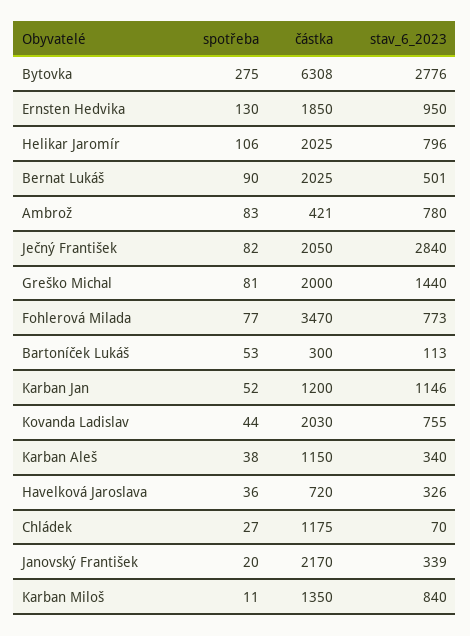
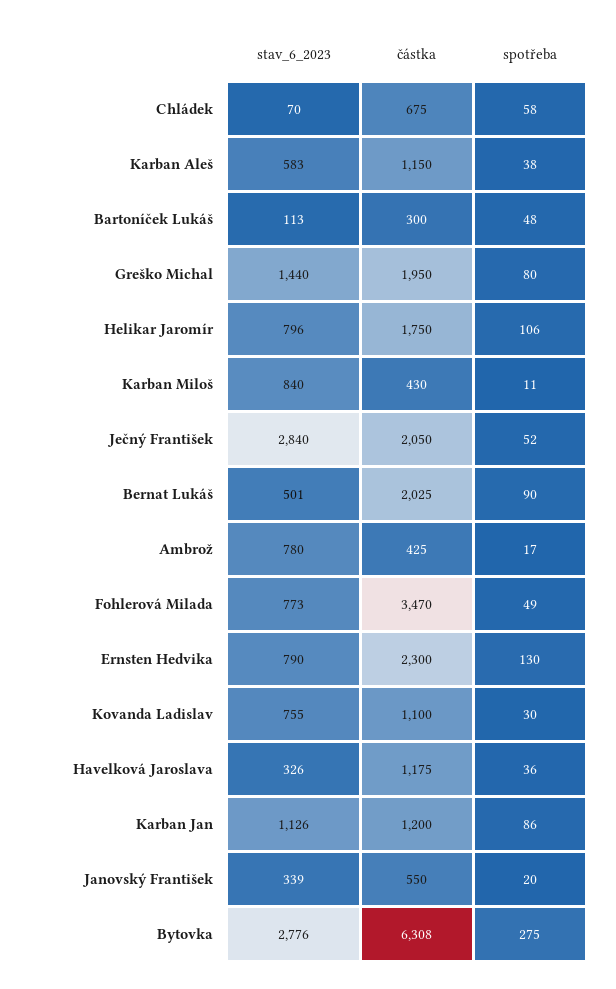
částka, Ernsten Hedvika: 1850 -> 2300
stav_6_2023, Ernsten Hedvika: 950 -> 790
částka, Helikar Jaromír: 2025 -> 1750
spotřeba, Ambrož: 83 -> 17
částka, Ambrož: 421 -> 425
spotřeba, Ječný František: 82 -> 52
spotřeba, Greško Michal: 81 -> 80
částka, Greško Michal: 2000 -> 1950
spotřeba, Fohlerová Milada: 77 -> 49
spotřeba, Bartoníček Lukáš: 53 -> 48
spotřeba, Karban Jan: 52 -> 86
stav_6_2023, Karban Jan: 1146 -> 1126
spotřeba, Kovanda Ladislav: 44 -> 30
částka, Kovanda Ladislav: 2030 -> 1100
stav_6_2023, Karban Aleš: 340 -> 583
částka, Havelková Jaroslava: 720 -> 1175
spotřeba, Chládek: 27 -> 58
částka, Chládek: 1175 -> 675
částka, Janovský František: 2170 -> 550
částka, Karban Miloš: 1350 -> 430

